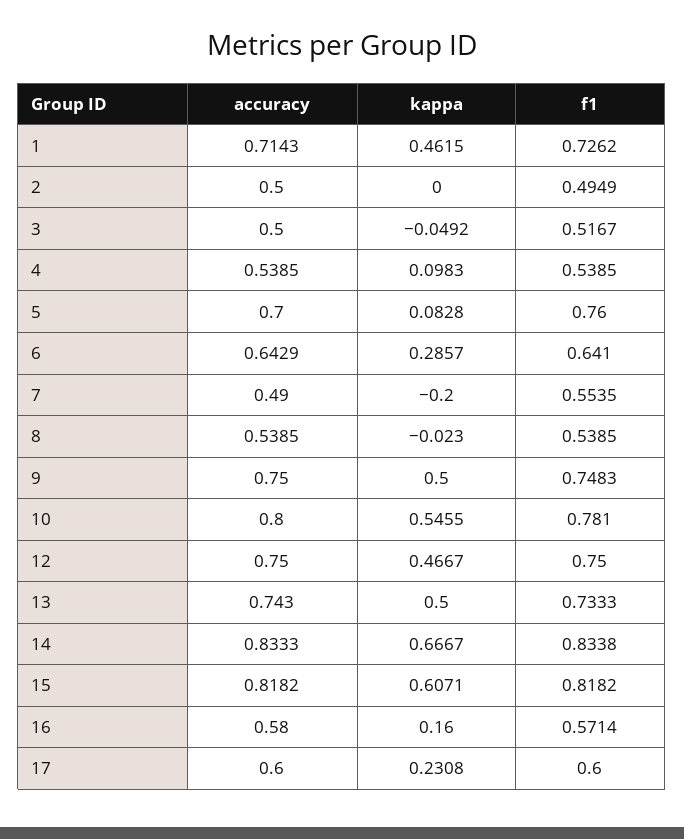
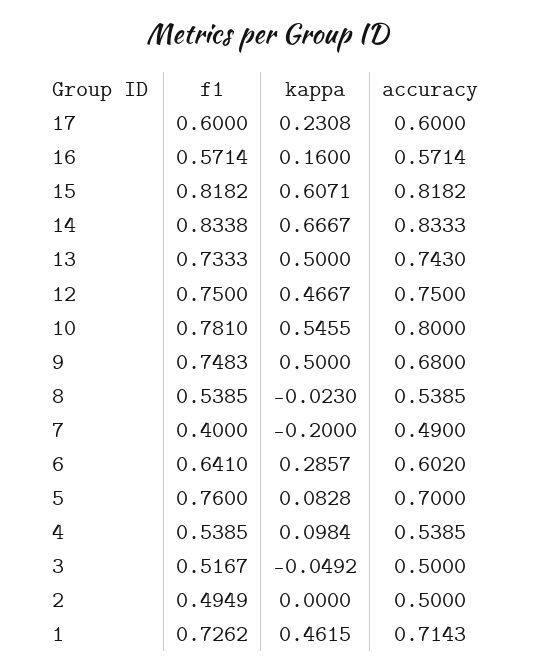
kappa, 4: 0.0983 -> 0.0984
accuracy, 6: 0.6429 -> 0.602
f1, 7: 0.5535 -> 0.4
accuracy, 9: 0.75 -> 0.68
accuracy, 16: 0.58 -> 0.5714

